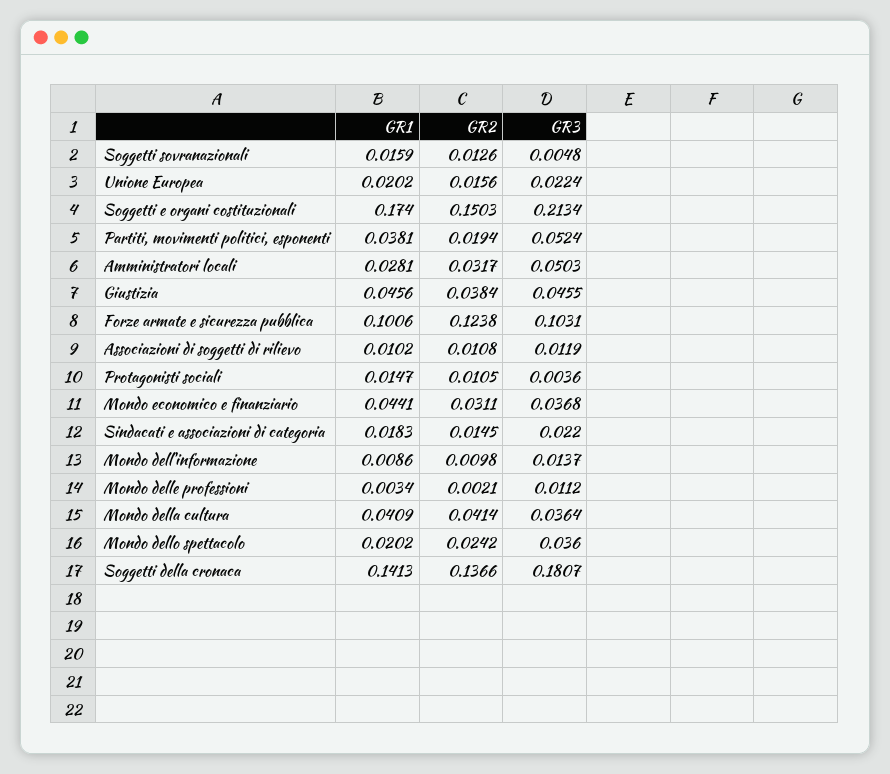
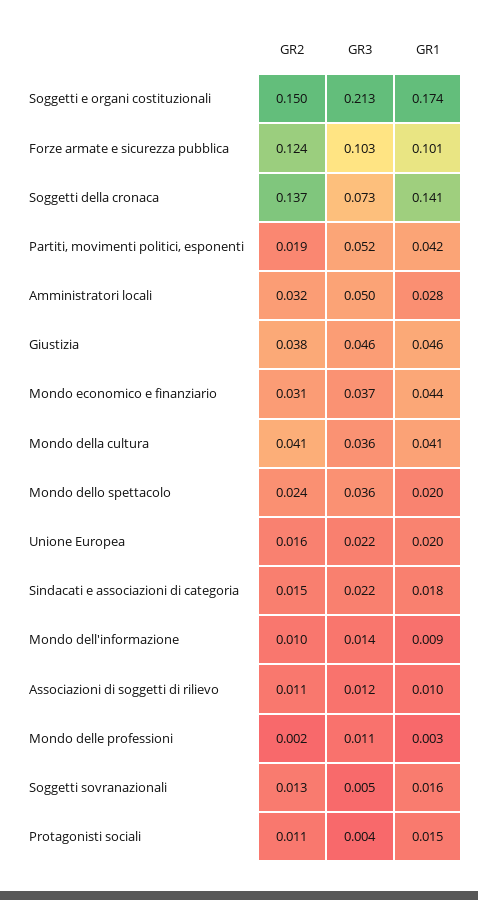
GR1, Partiti, movimenti politici, esponenti: 0.0381 -> 0.042
GR3, Soggetti della cronaca: 0.1807 -> 0.073

